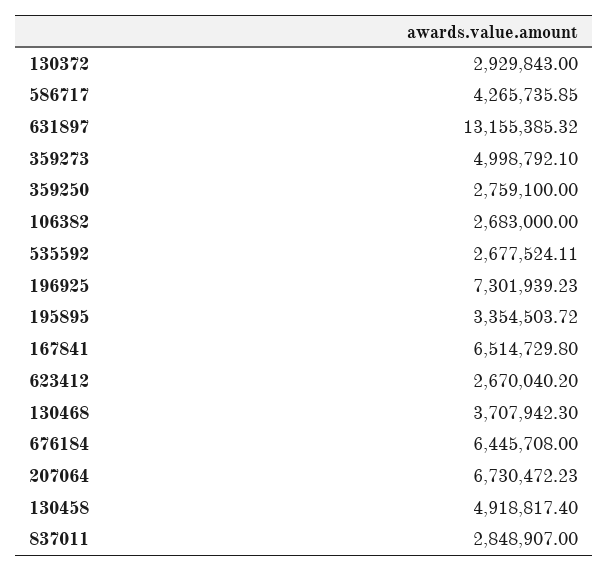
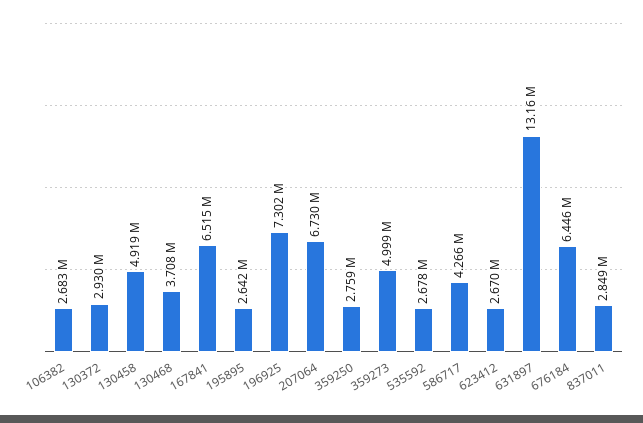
195895: 3354503.72 -> 2642000

